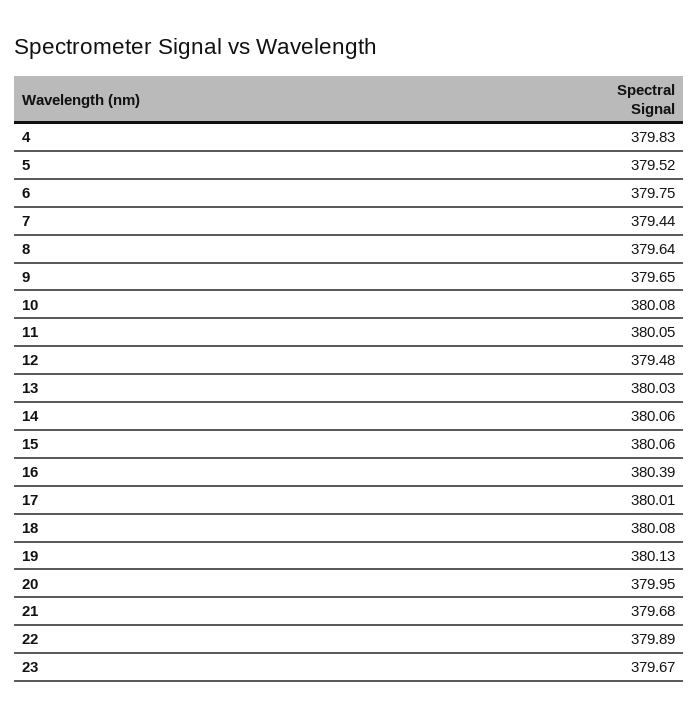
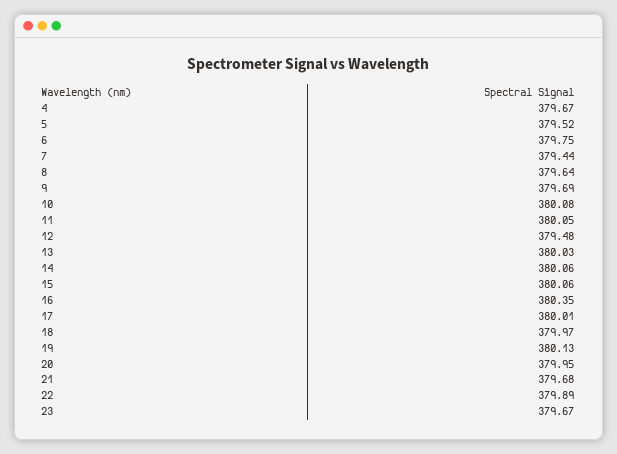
4: 379.83 -> 379.67
9: 379.65 -> 379.69
16: 380.39 -> 380.35
18: 380.08 -> 379.97

